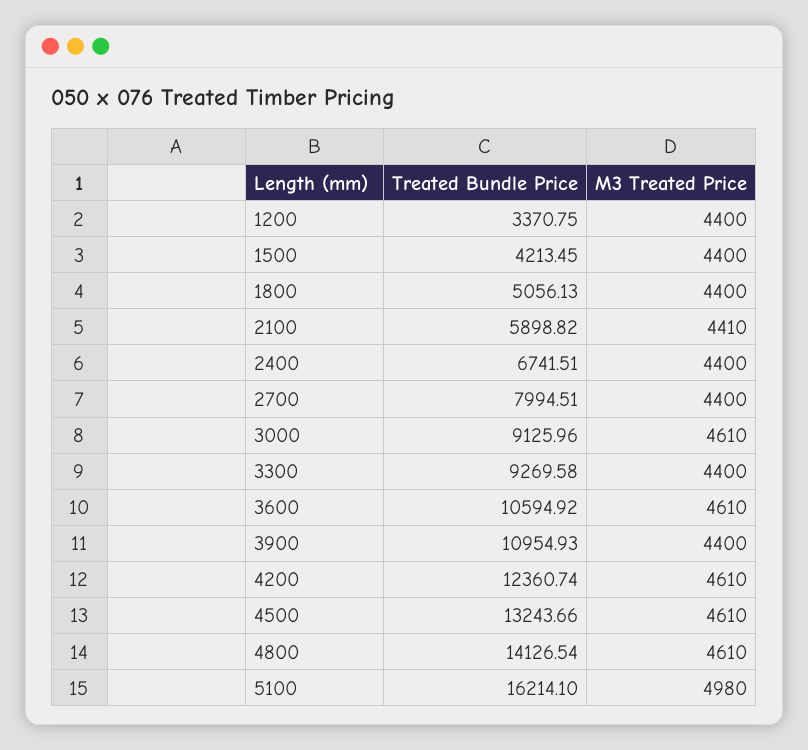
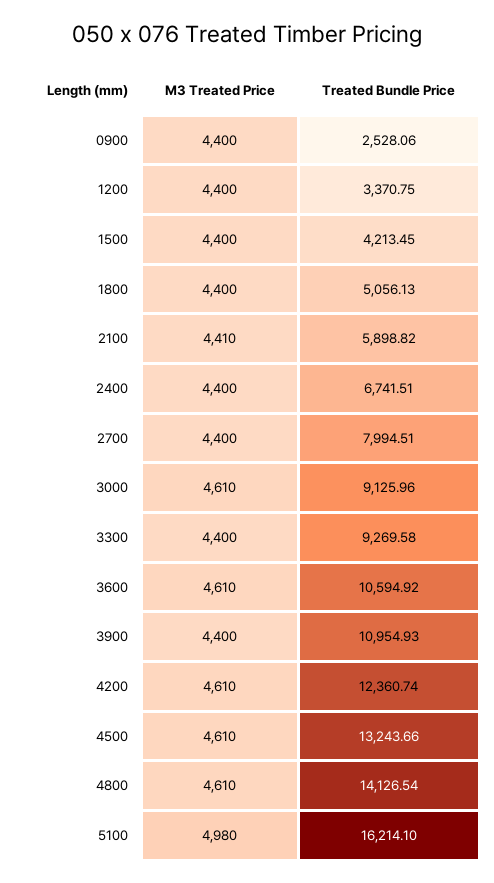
M3 Treated Price, 0900: none -> 4400
Treated Bundle Price, 0900: none -> 2528.06

